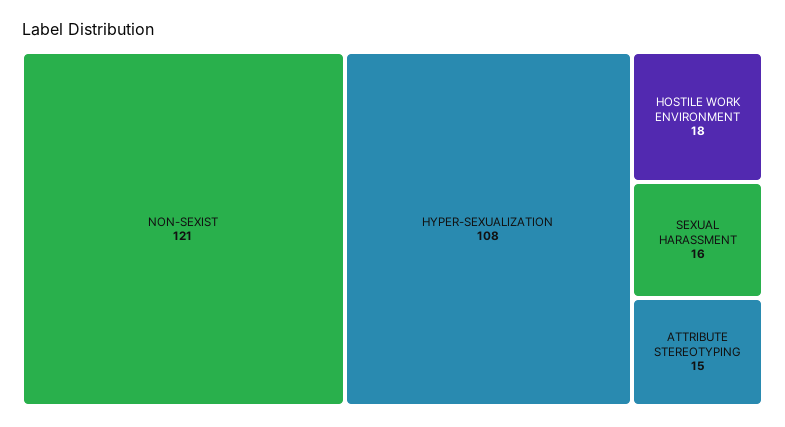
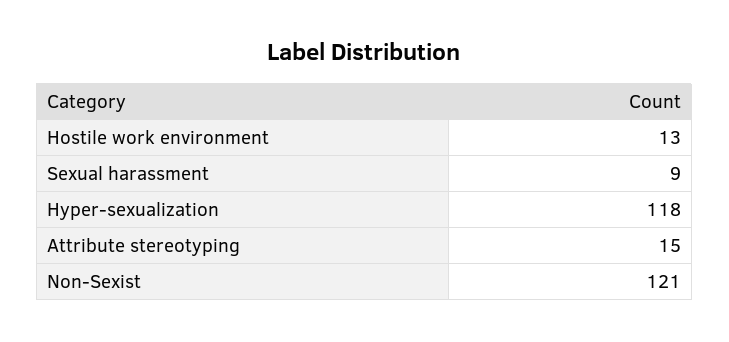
HYPER-SEXUALIZATION: 108 -> 118
HOSTILE WORK ENVIRONMENT: 18 -> 13
SEXUAL HARASSMENT: 16 -> 9

